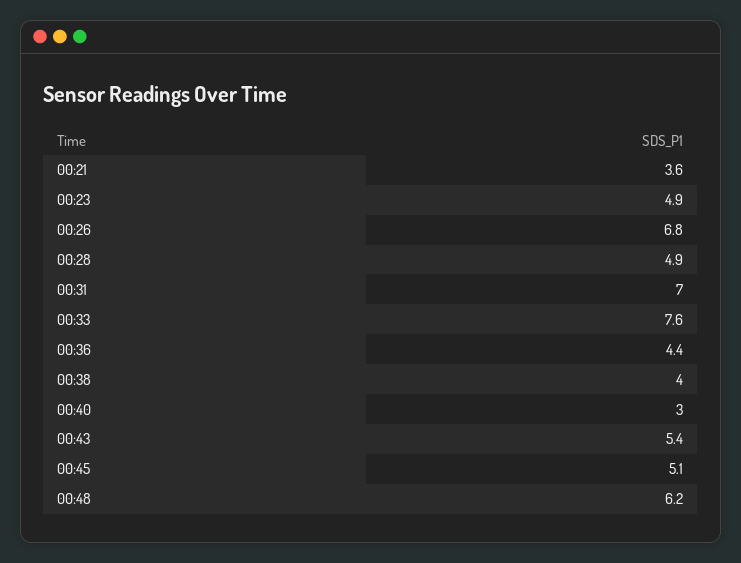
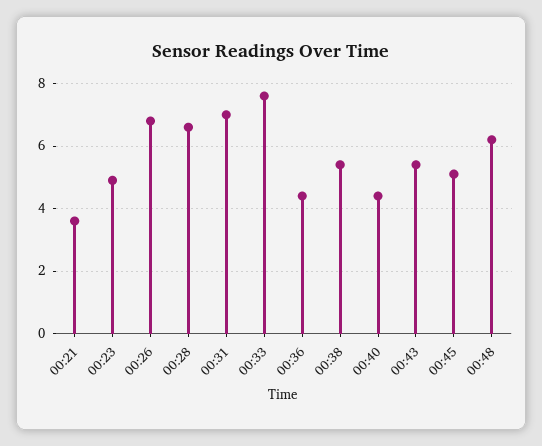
00:28: 4.9 -> 6.5
00:38: 4 -> 5.5
00:40: 3 -> 4.5

